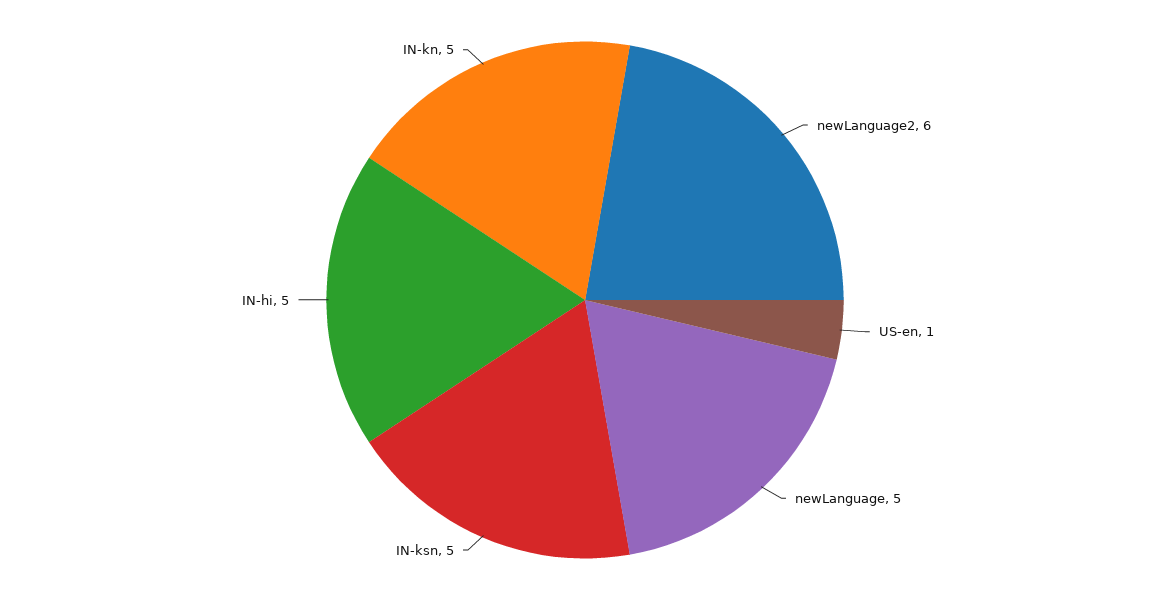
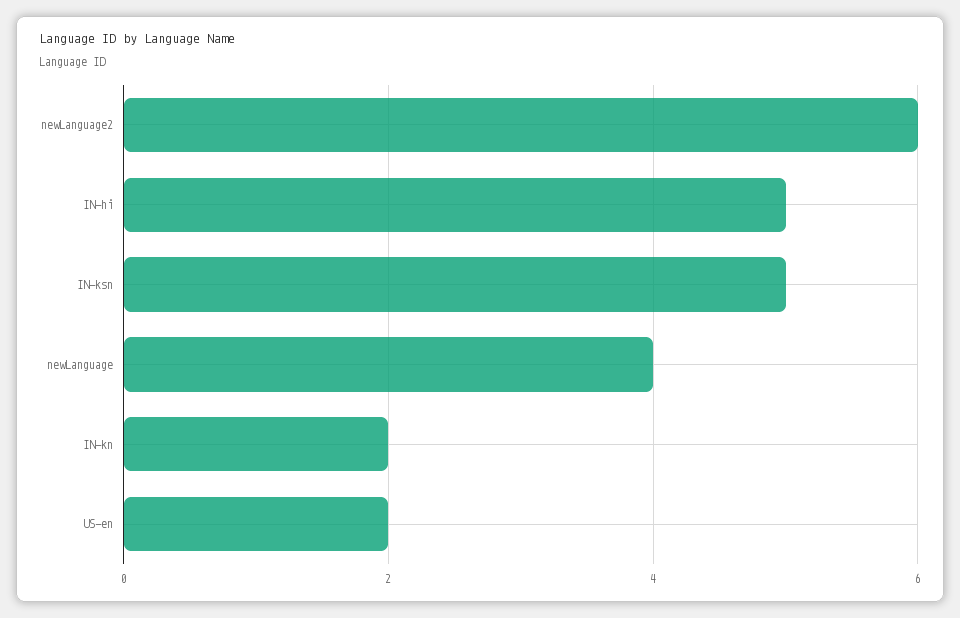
US-en: 1 -> 2
newLanguage: 5 -> 4
IN-kn: 5 -> 2

